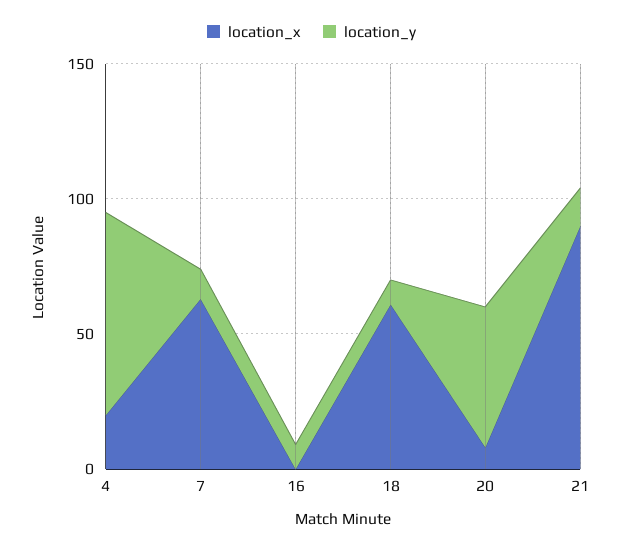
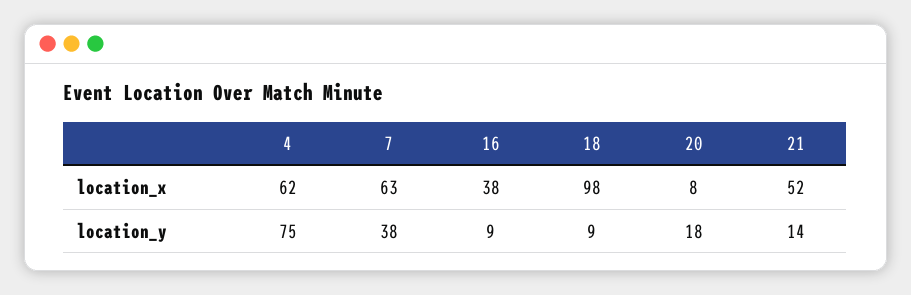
location_x, 4: 20 -> 62
location_y, 7: 10 -> 38
location_x, 16: 0 -> 38
location_x, 18: 60 -> 98
location_y, 20: 50 -> 18
location_x, 21: 90 -> 52

